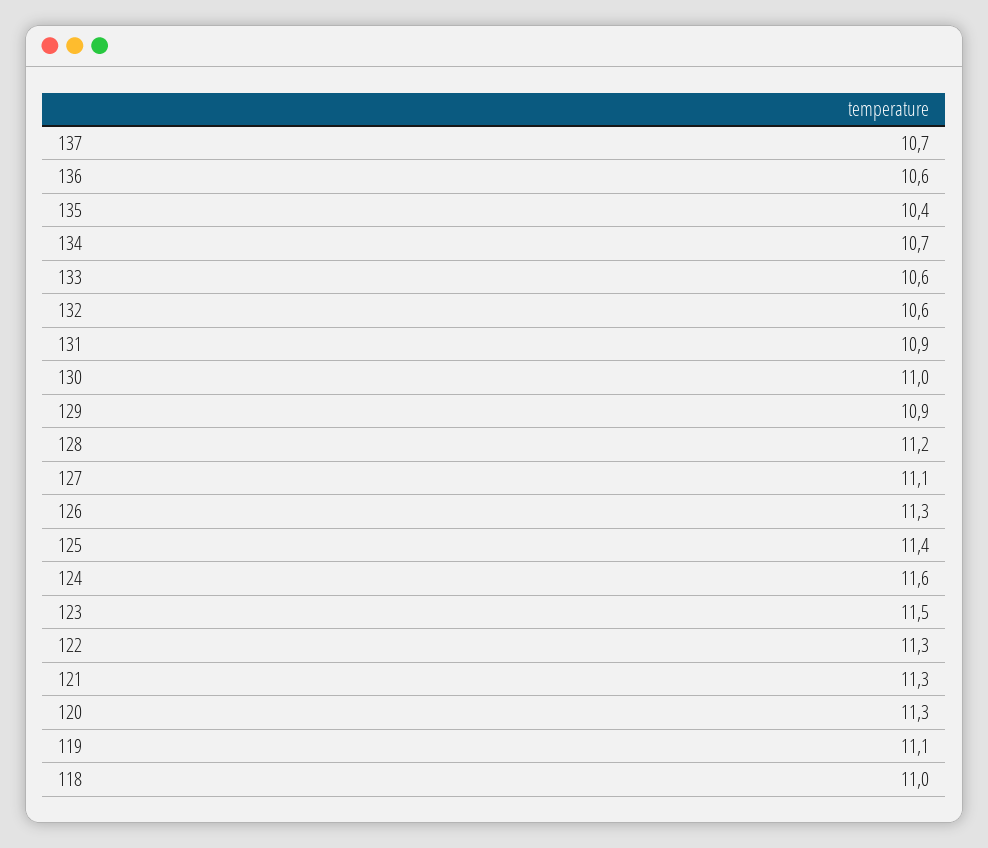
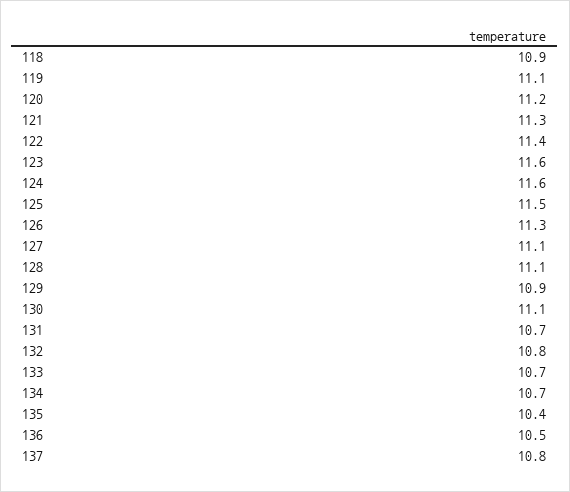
137: 10.7 -> 10.8
136: 10.6 -> 10.5
133: 10.6 -> 10.7
132: 10.6 -> 10.8
131: 10.9 -> 10.7
130: 11 -> 11.1
128: 11.2 -> 11.1
125: 11.4 -> 11.5
123: 11.5 -> 11.6
122: 11.3 -> 11.4
120: 11.3 -> 11.2
118: 11 -> 10.9

